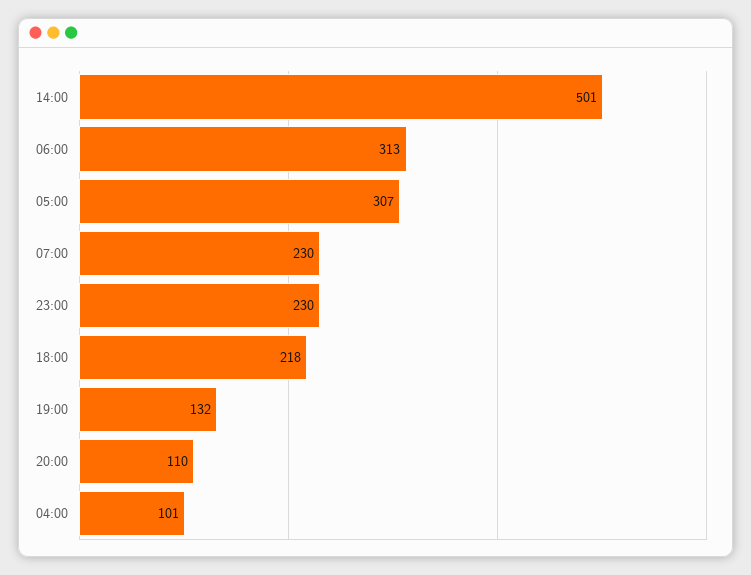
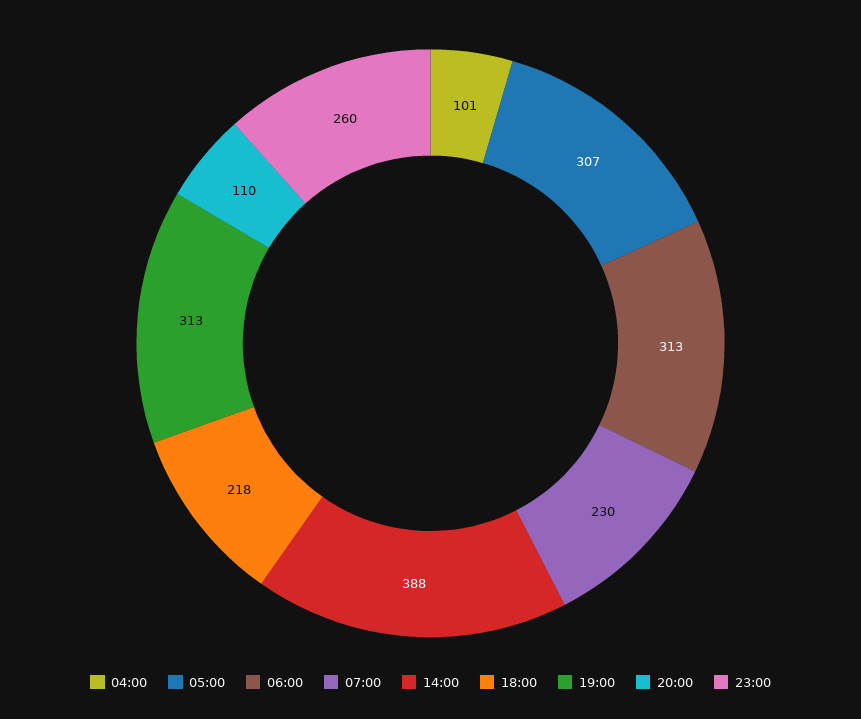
14:00: 501 -> 388
23:00: 230 -> 260
19:00: 132 -> 313

